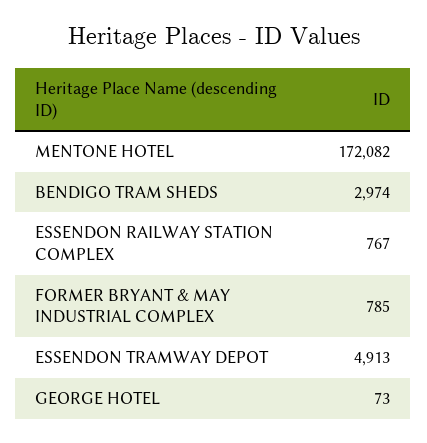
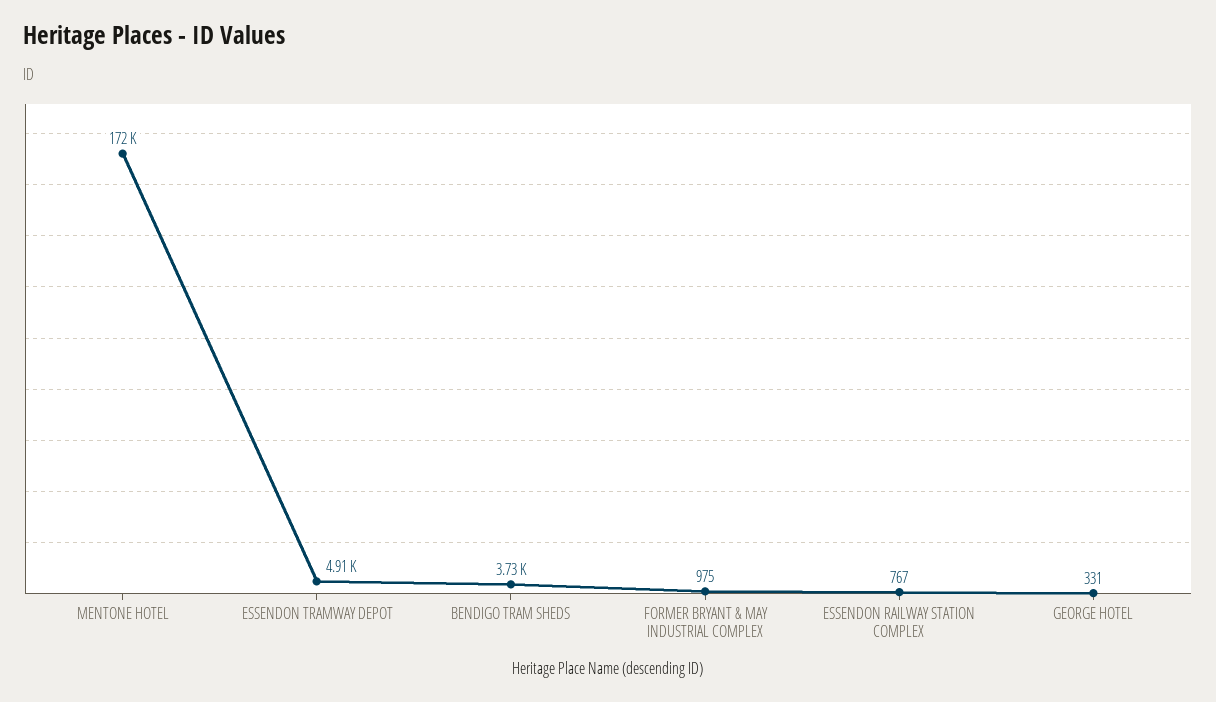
BENDIGO TRAM SHEDS: 2974 -> 3730
FORMER BRYANT & MAY INDUSTRIAL COMPLEX: 785 -> 975
GEORGE HOTEL: 73 -> 331

